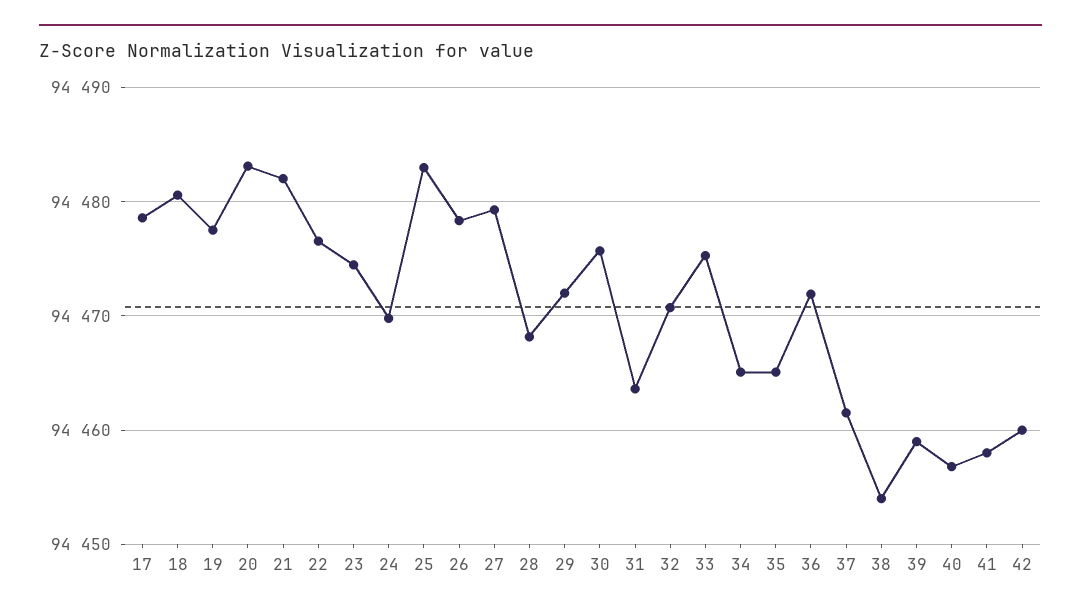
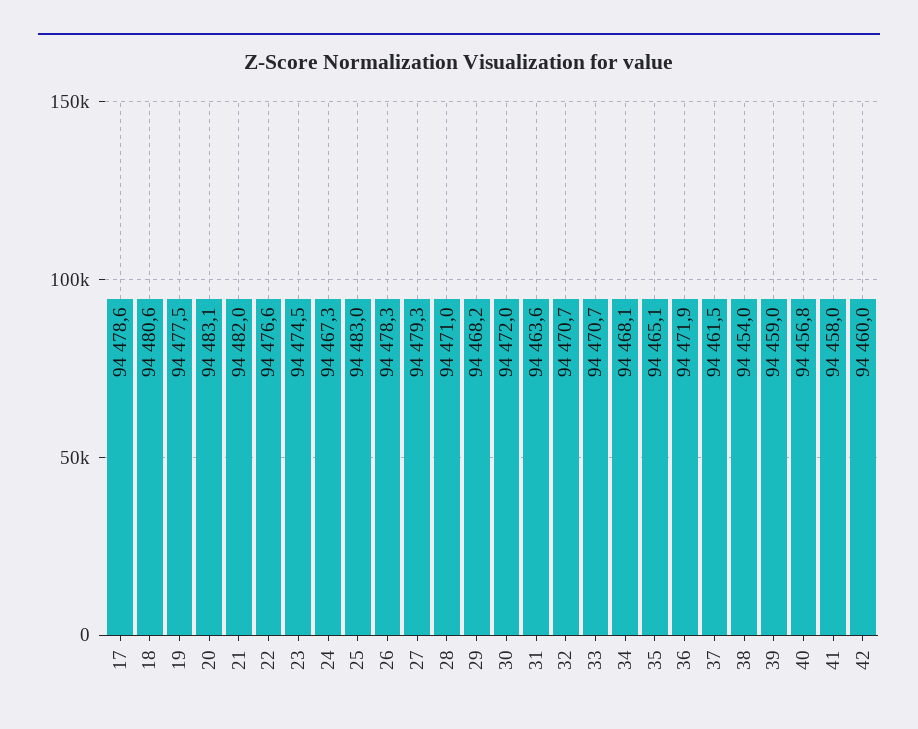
24: 94470 -> 94467.3
28: 94468 -> 94471
29: 94472 -> 94468.2
30: 94476 -> 94472
33: 94475 -> 94470.7
34: 94465 -> 94468.1

